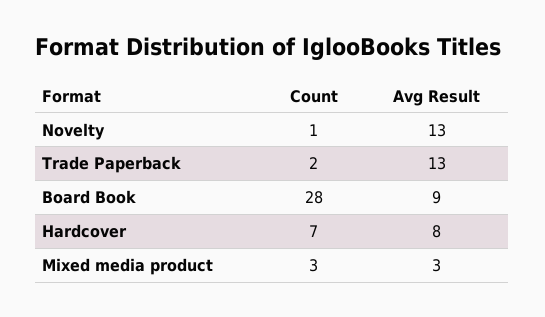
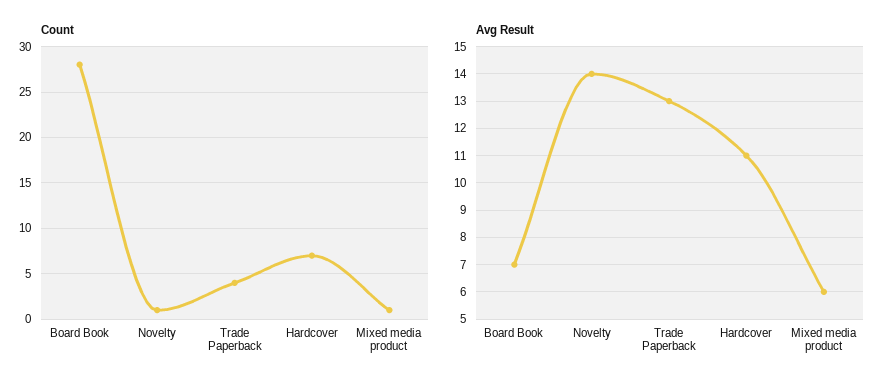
Avg Result, Novelty: 13 -> 14
Count, Trade Paperback: 2 -> 4
Avg Result, Board Book: 9 -> 7
Avg Result, Hardcover: 8 -> 11
Count, Mixed media product: 3 -> 1
Avg Result, Mixed media product: 3 -> 6

